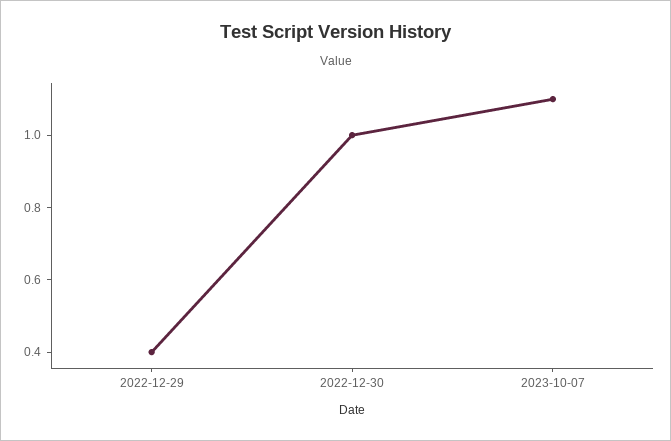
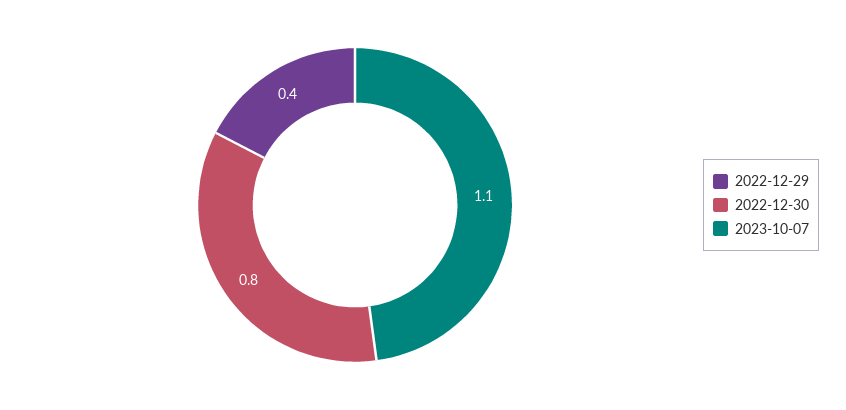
2022-12-30: 1 -> 0.8

